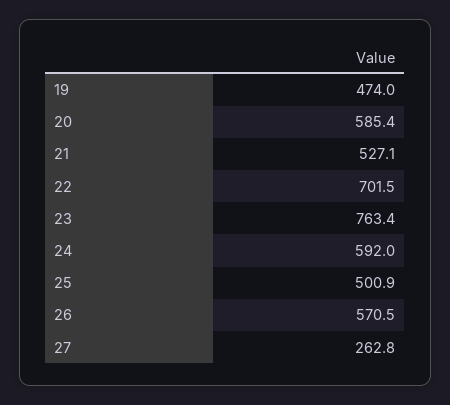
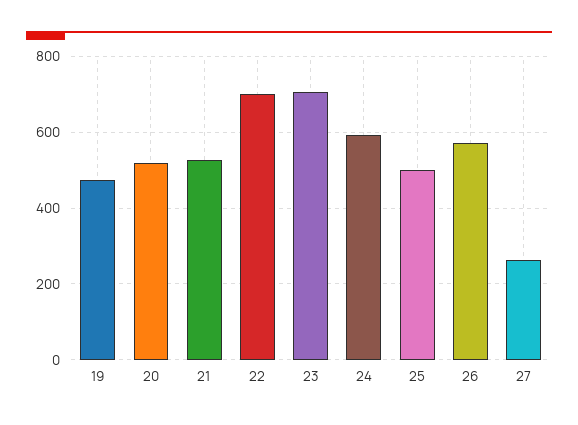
20: 585.4 -> 520
23: 763.4 -> 700

